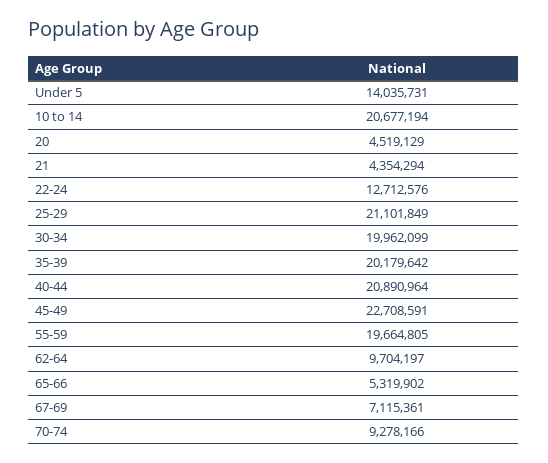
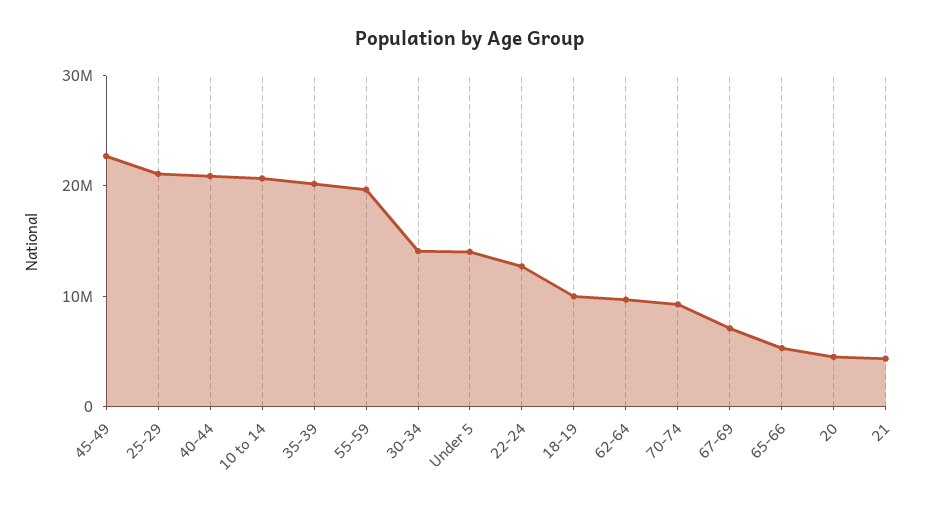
30-34: 19962099 -> 14000000
18-19: none -> 10000000

